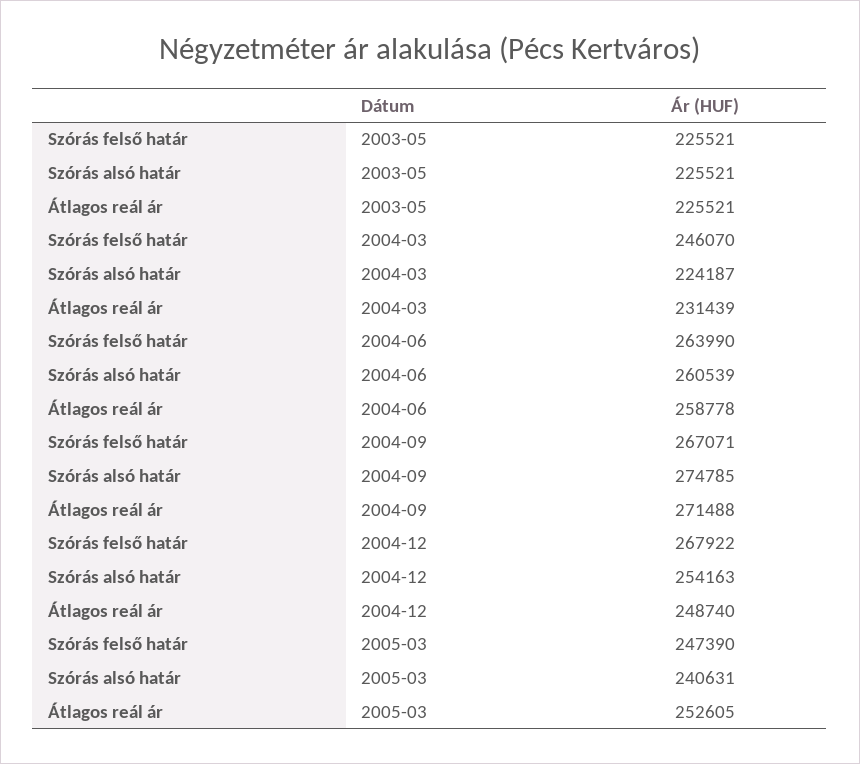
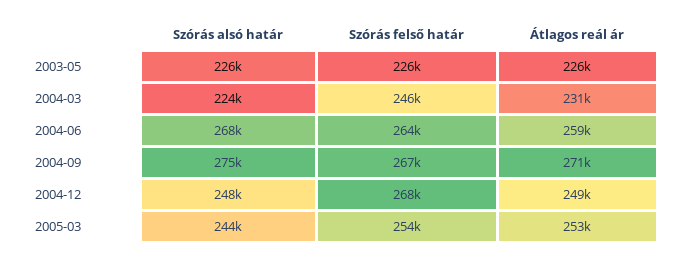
Szórás alsó határ, 2004-06: 260539 -> 268000
Szórás alsó határ, 2004-12: 254163 -> 248000
Szórás felső határ, 2005-03: 247390 -> 254000
Szórás alsó határ, 2005-03: 240631 -> 244000

